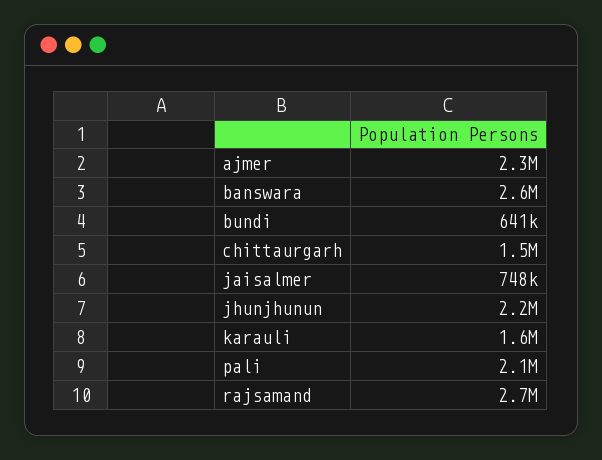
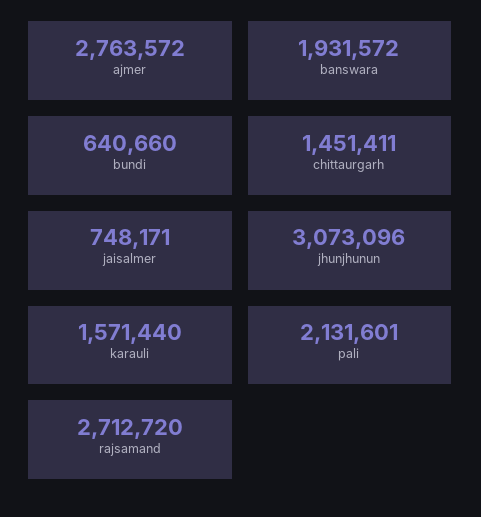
ajmer: 2300000 -> 2763572
banswara: 2600000 -> 1931572
jhunjhunun: 2200000 -> 3073096

